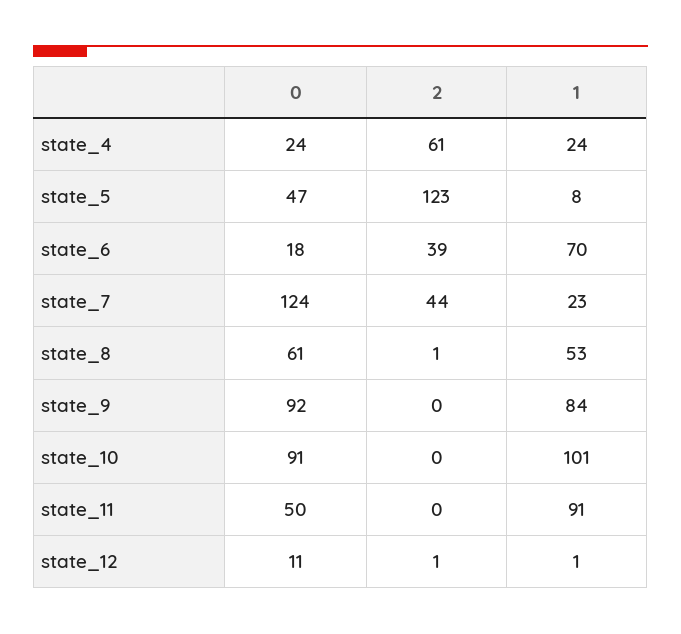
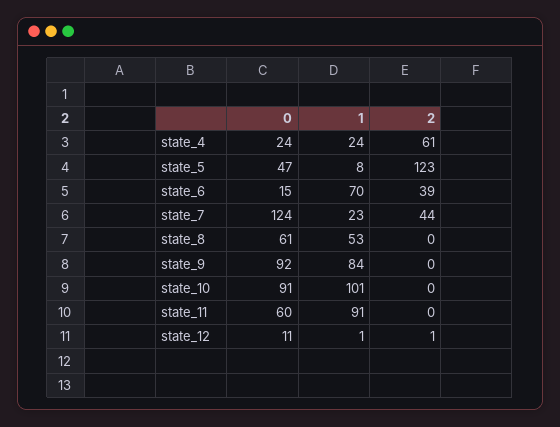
0, state_6: 18 -> 15
2, state_8: 1 -> 0
0, state_11: 50 -> 60

